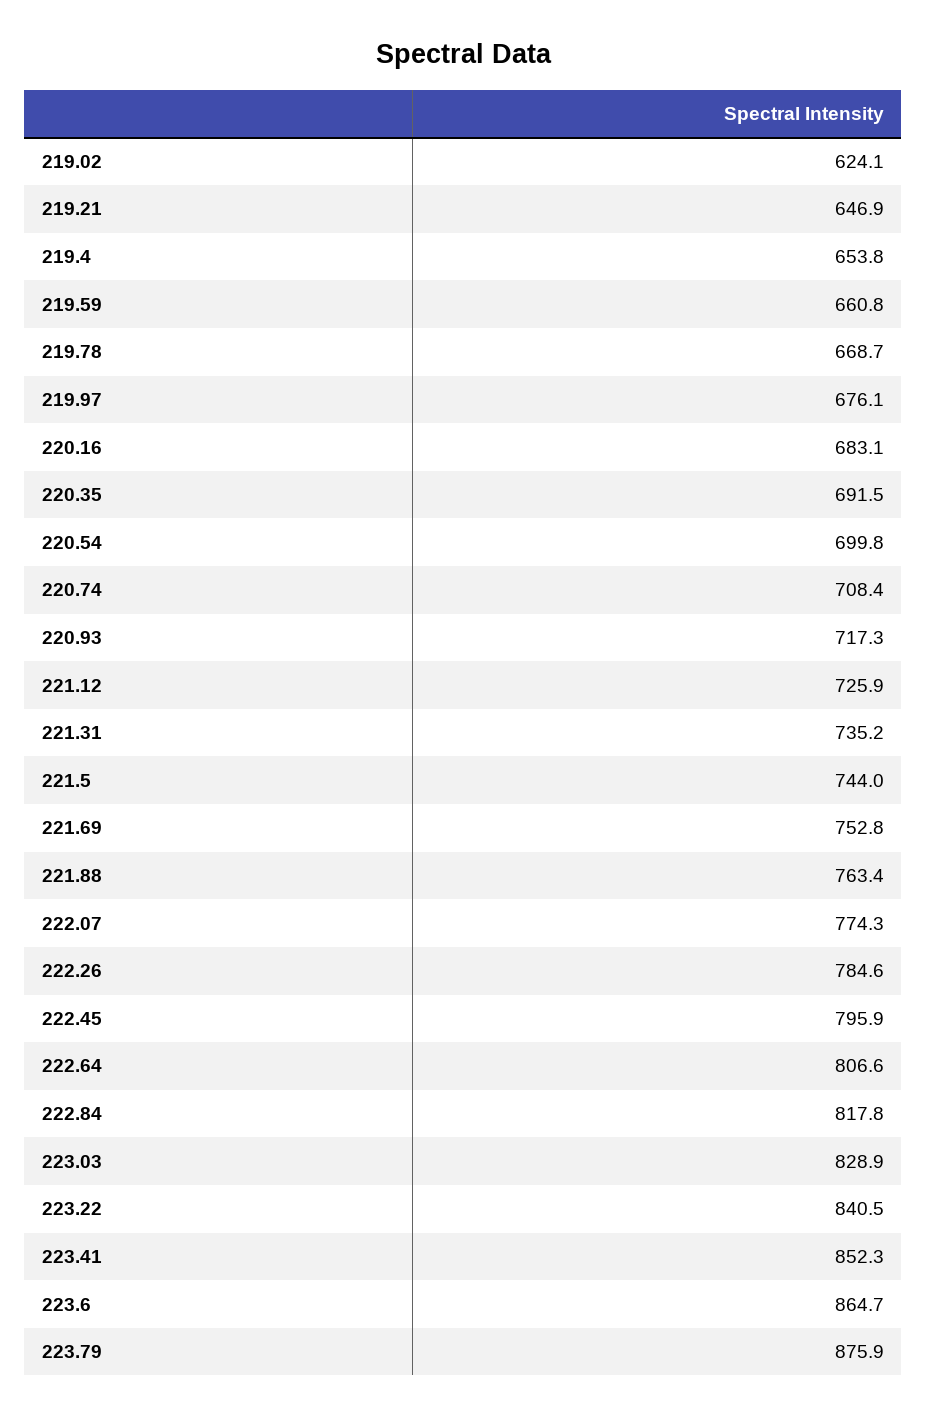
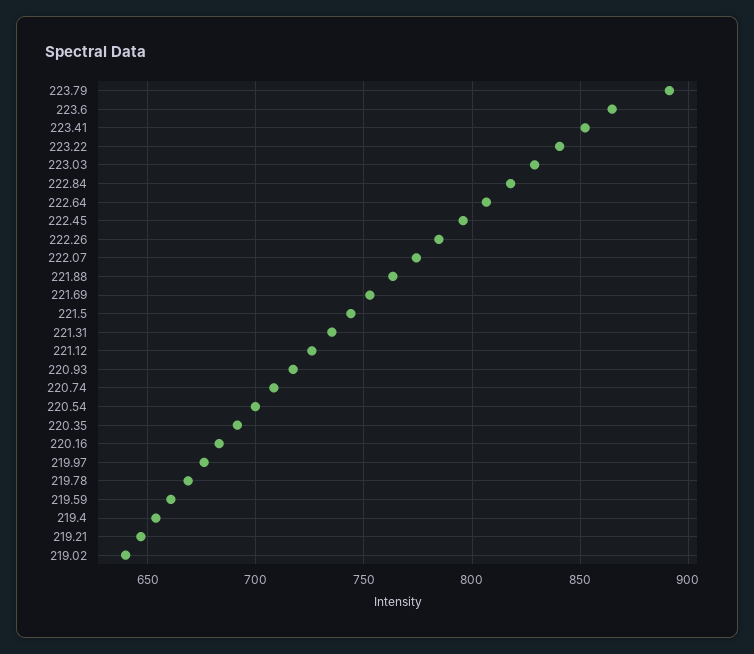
219.02: 624.1 -> 640
223.79: 875.9 -> 890

